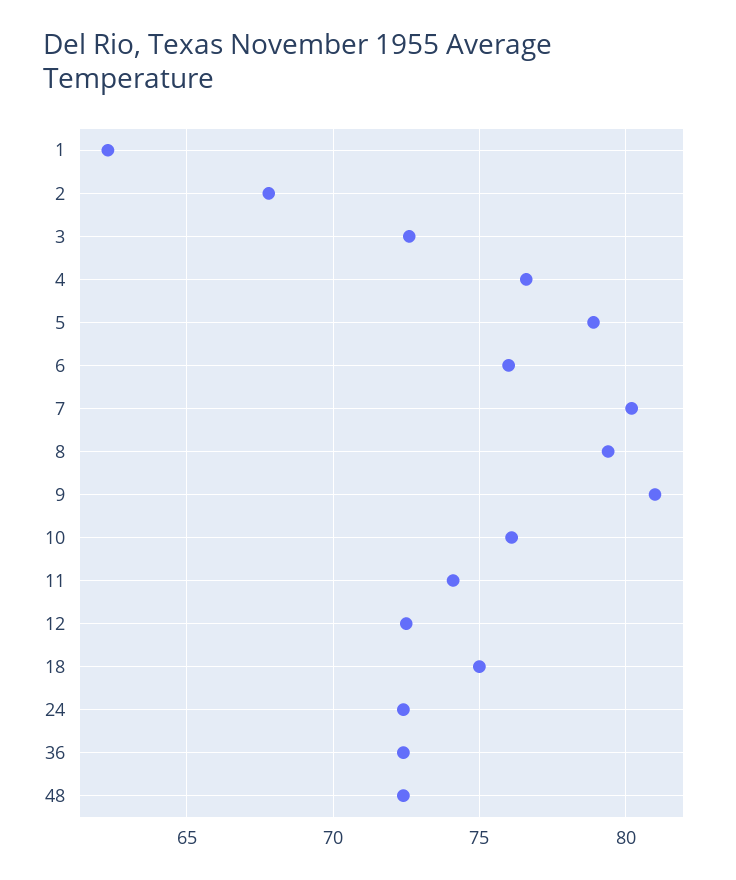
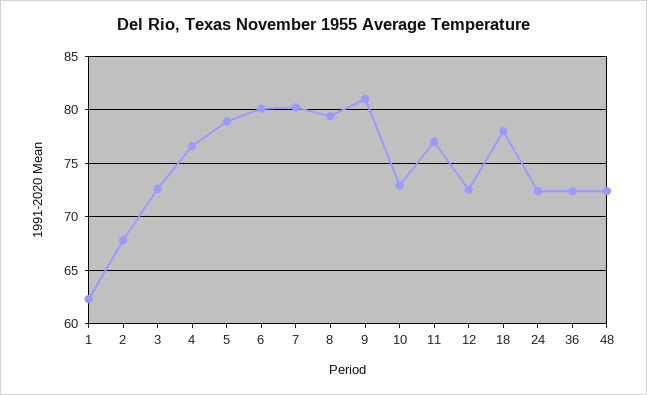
6: 76 -> 80
10: 76 -> 73
11: 74 -> 77
18: 75 -> 78

